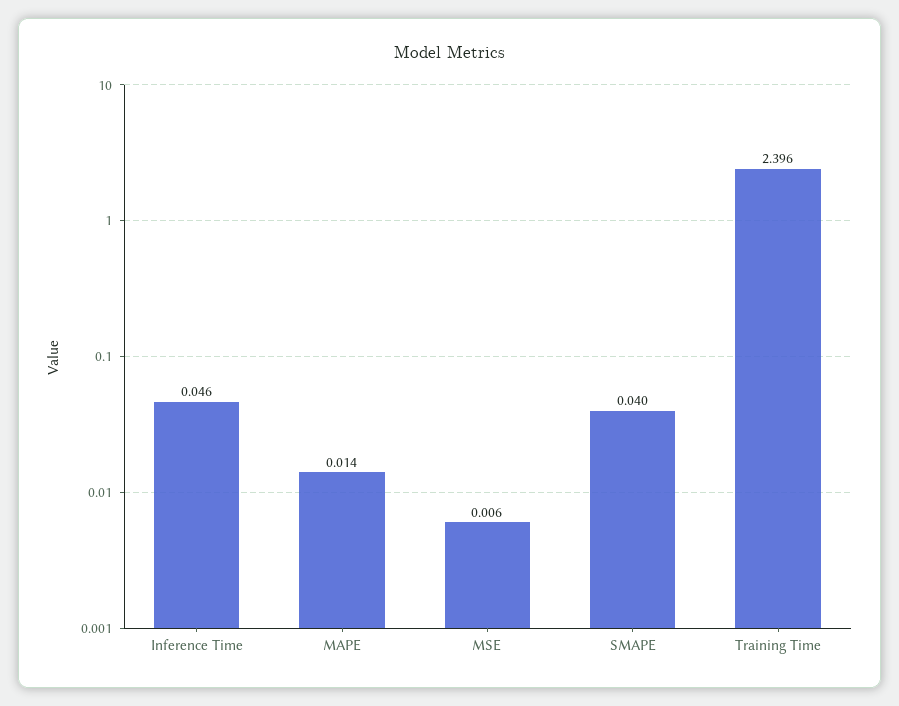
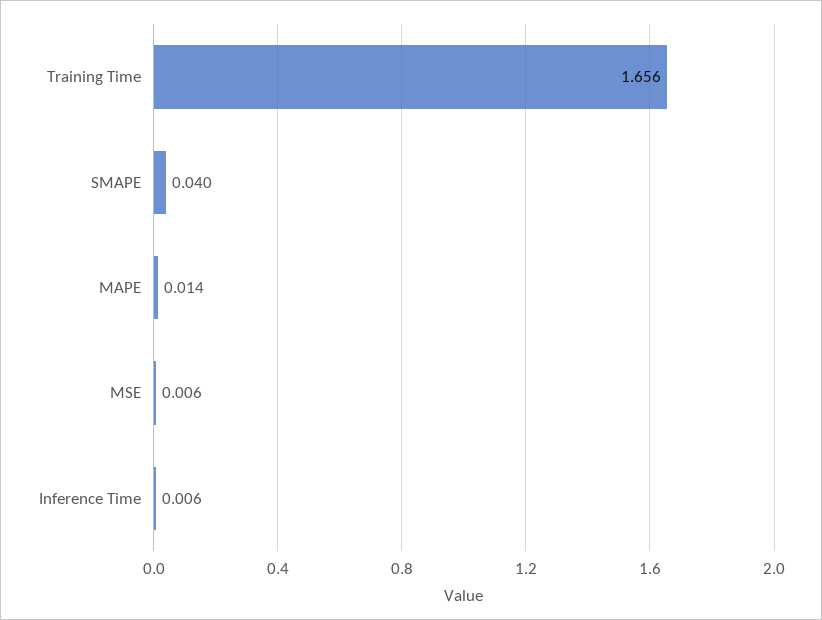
Inference Time: 0.046 -> 0.006
Training Time: 2.396 -> 1.656

